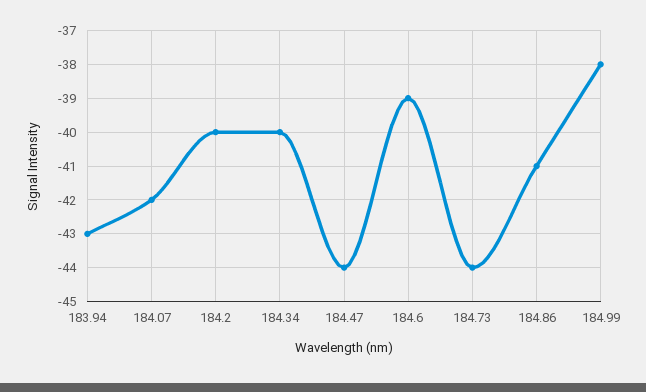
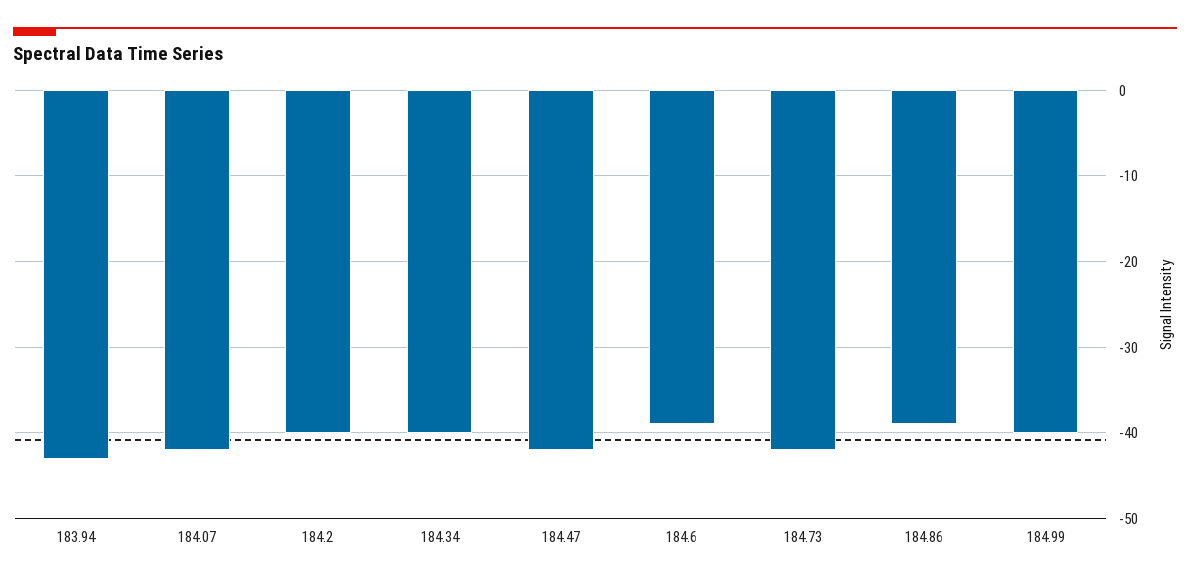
184.47: -44 -> -42
184.73: -44 -> -42
184.86: -41 -> -39
184.99: -38 -> -40

